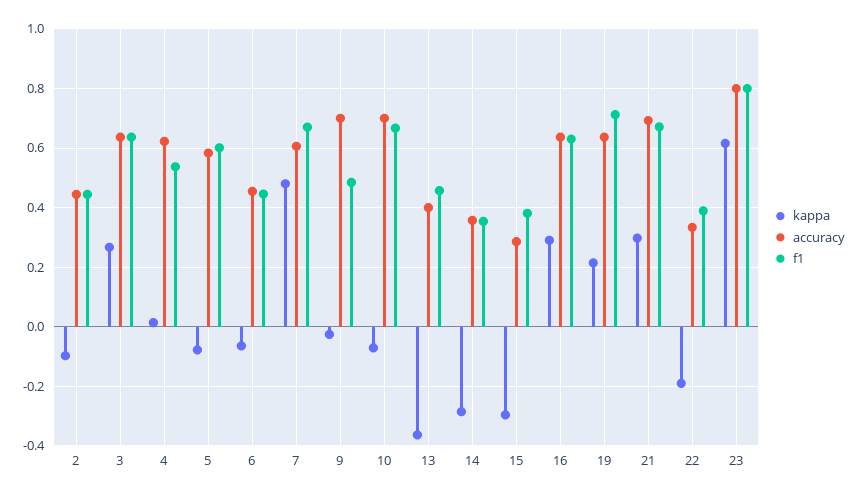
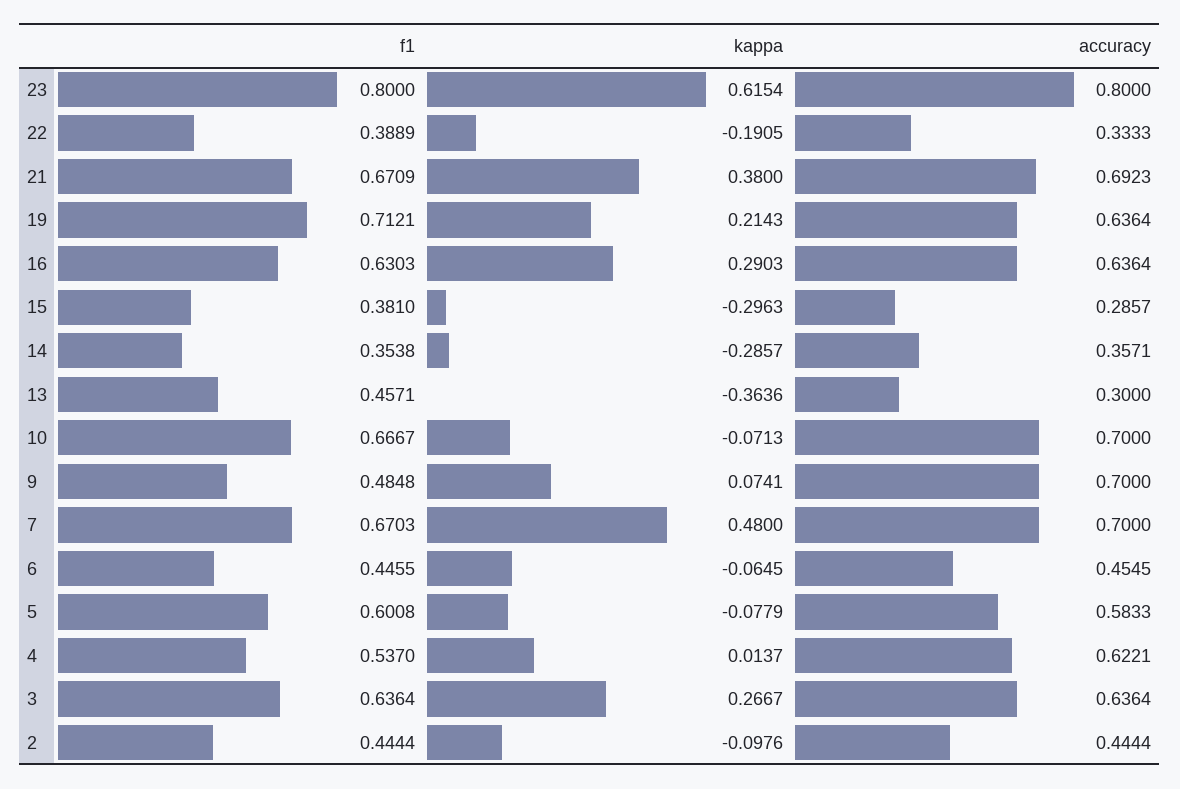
accuracy, 7: 0.6 -> 0.7
kappa, 9: -0.025 -> 0.0741
accuracy, 13: 0.4 -> 0.3
kappa, 21: 0.3 -> 0.38

